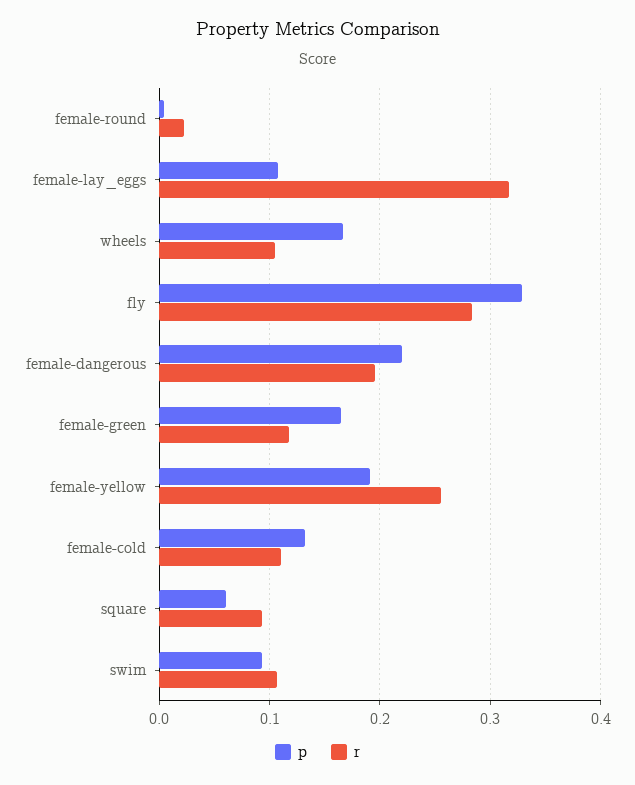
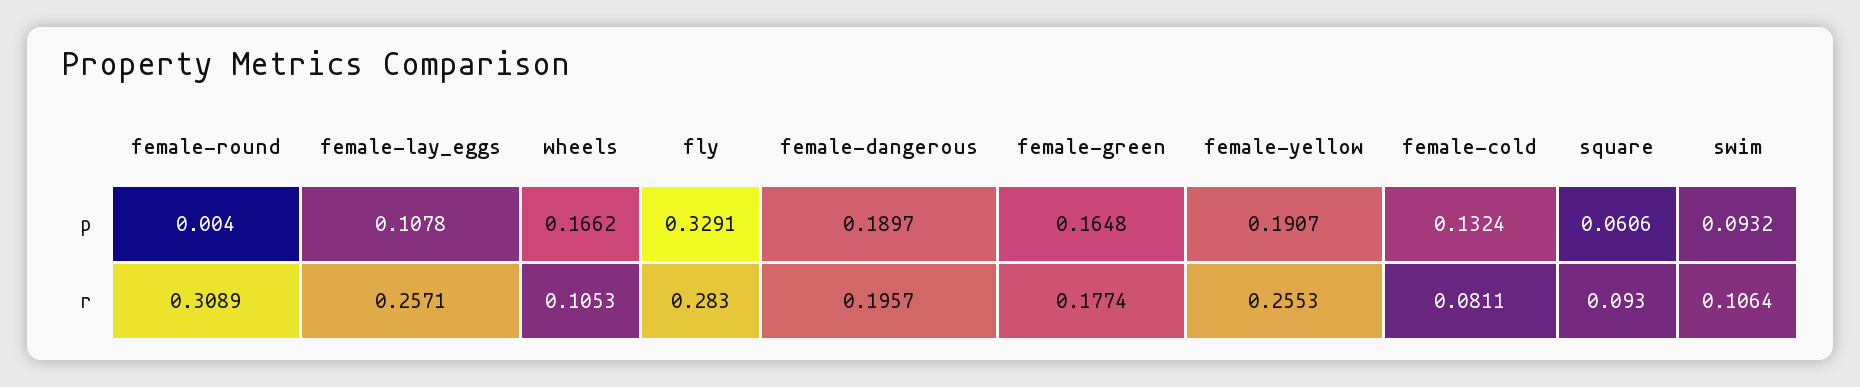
r, female-round: 0.02 -> 0.3089
r, female-lay_eggs: 0.32 -> 0.2571
p, female-dangerous: 0.22 -> 0.1897
r, female-green: 0.12 -> 0.1774
r, female-cold: 0.11 -> 0.0811

